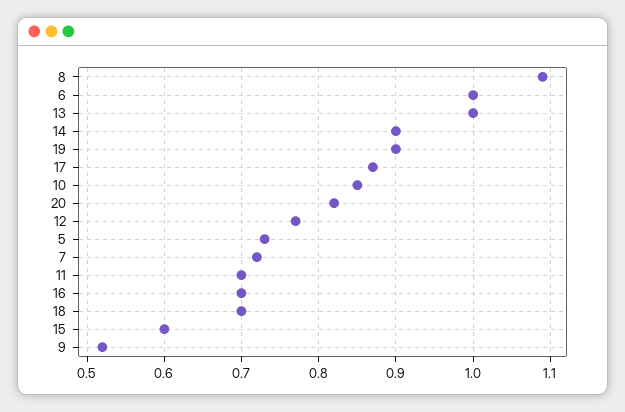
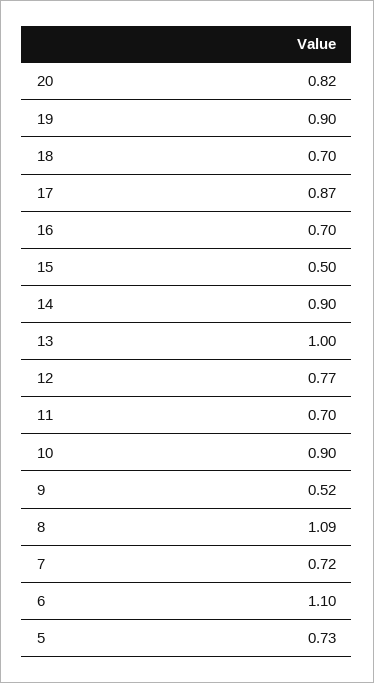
6: 1 -> 1.1
10: 0.85 -> 0.9
15: 0.6 -> 0.5

